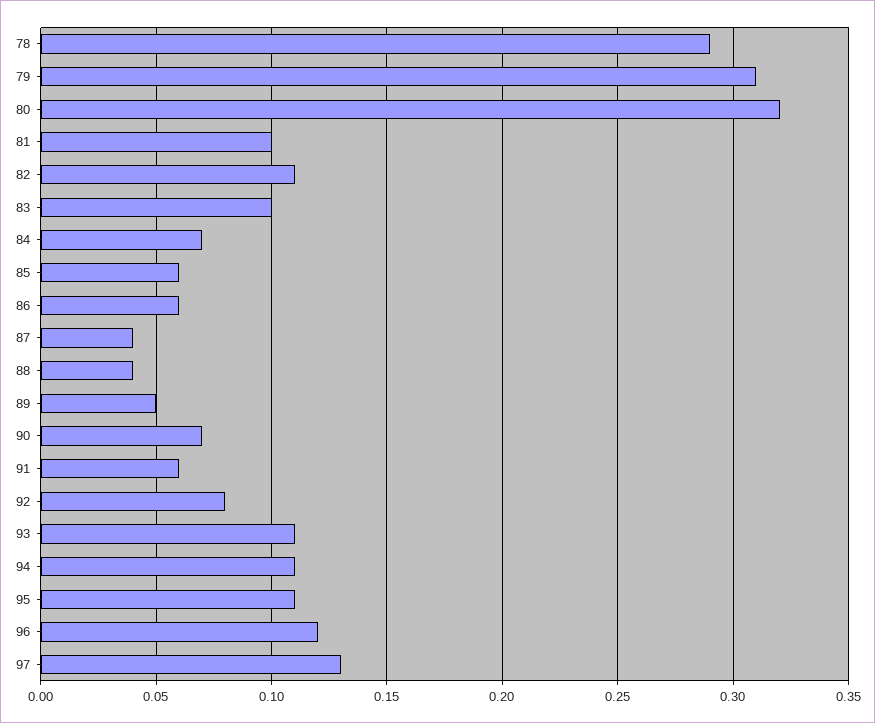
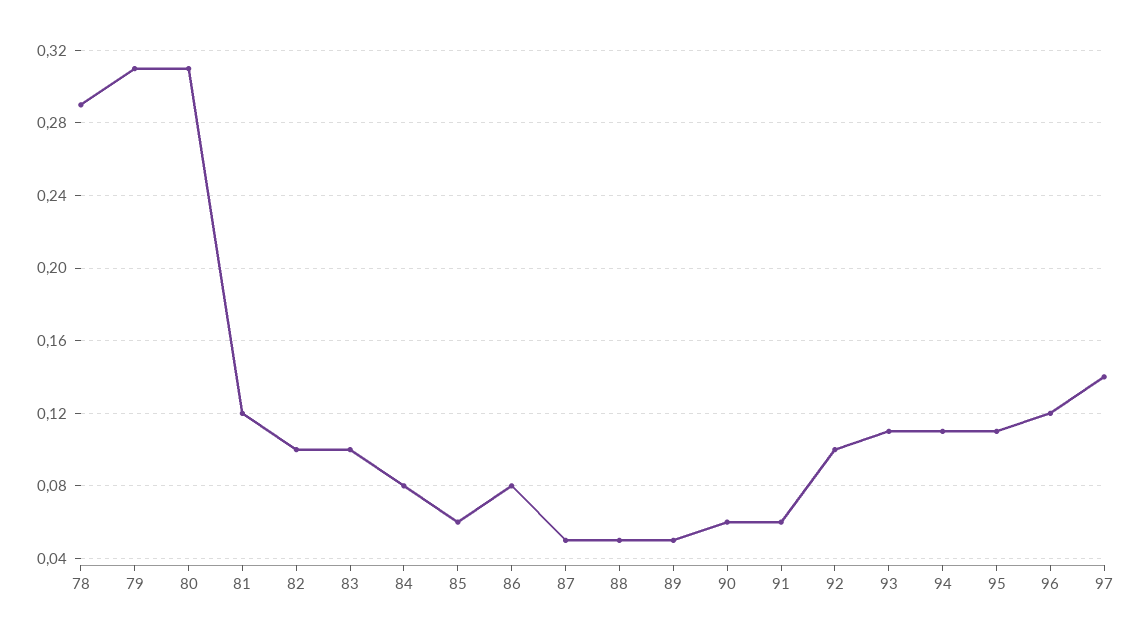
80: 0.32 -> 0.31
81: 0.1 -> 0.12
82: 0.11 -> 0.1
84: 0.07 -> 0.08
86: 0.06 -> 0.08
87: 0.04 -> 0.05
88: 0.04 -> 0.05
90: 0.07 -> 0.06
92: 0.08 -> 0.1
97: 0.13 -> 0.14

